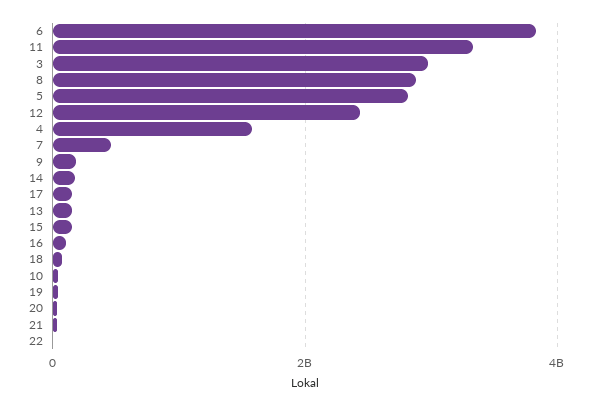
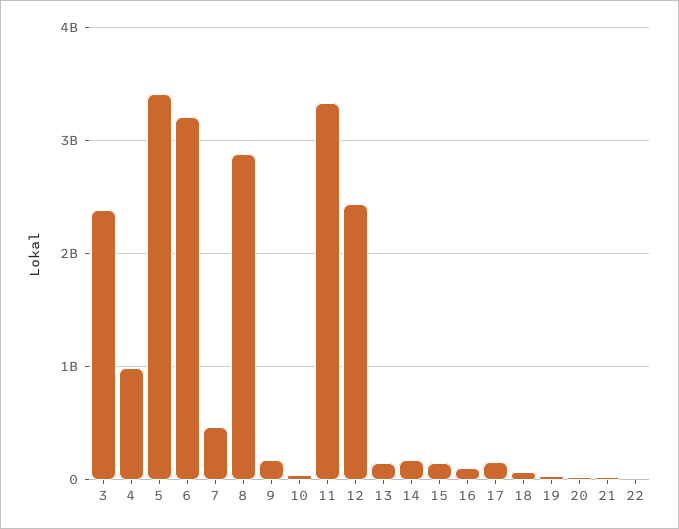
6: 3800000000 -> 3200000000
3: 3000000000 -> 2400000000
5: 2800000000 -> 3400000000
4: 1600000000 -> 1000000000

